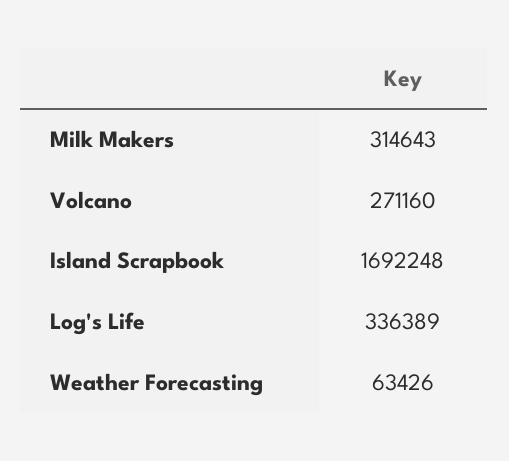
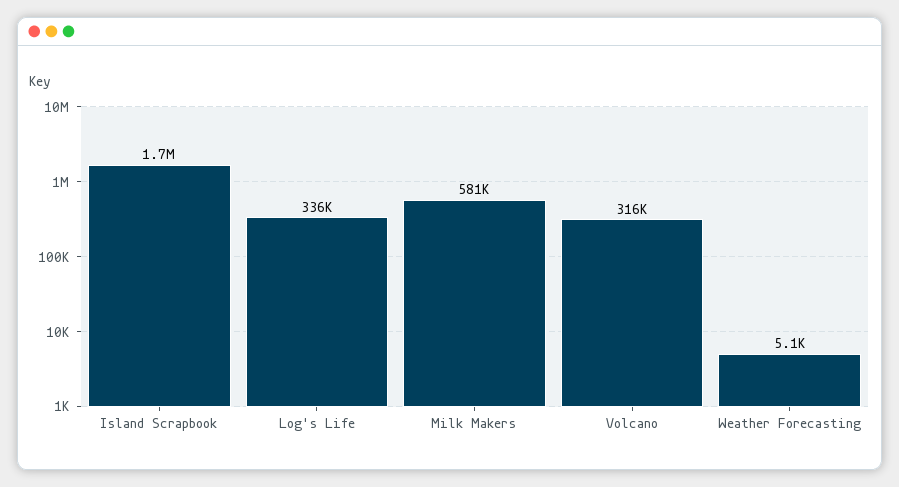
Milk Makers: 314643 -> 581000
Volcano: 271160 -> 316000
Weather Forecasting: 63426 -> 5100

